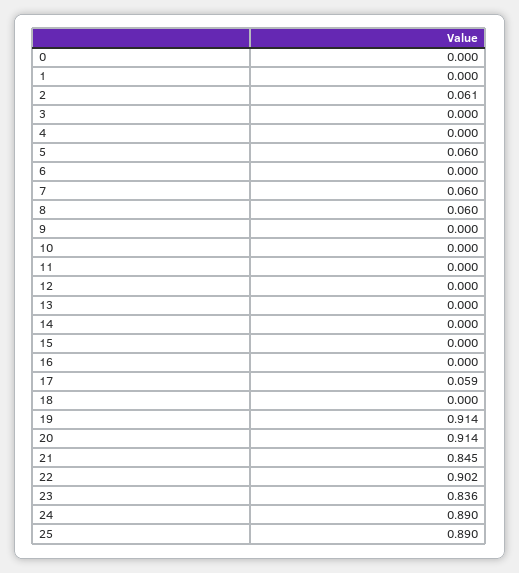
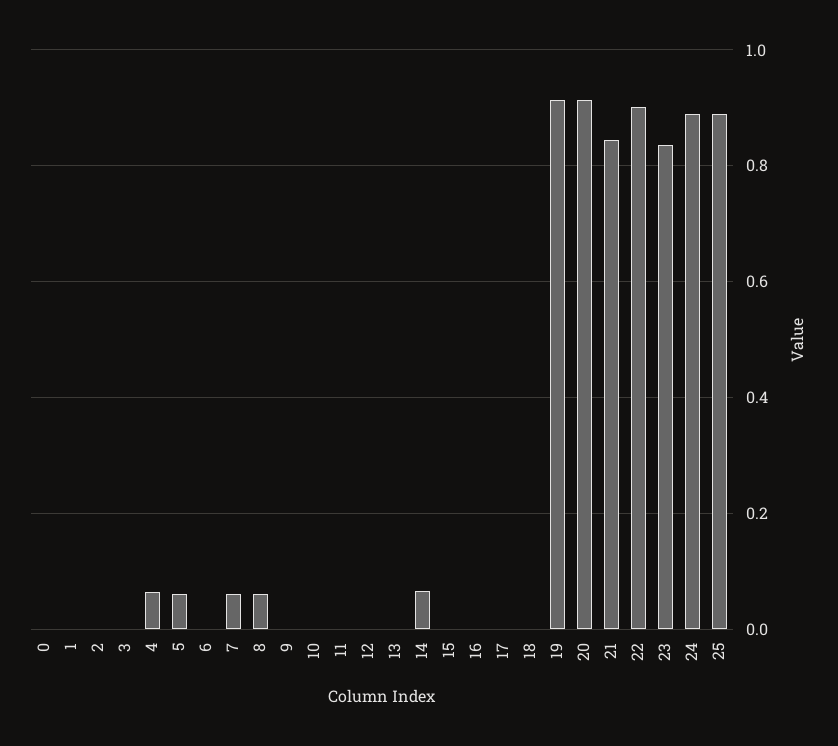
2: 0.061 -> 0
4: 0 -> 0.06
14: 0 -> 0.06
17: 0.059 -> 0

